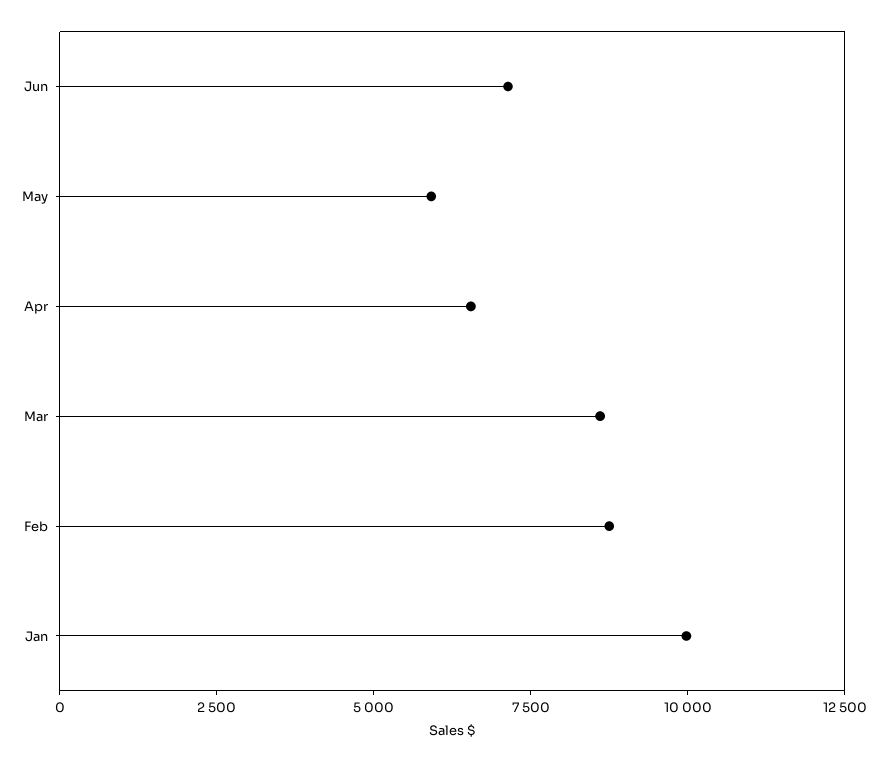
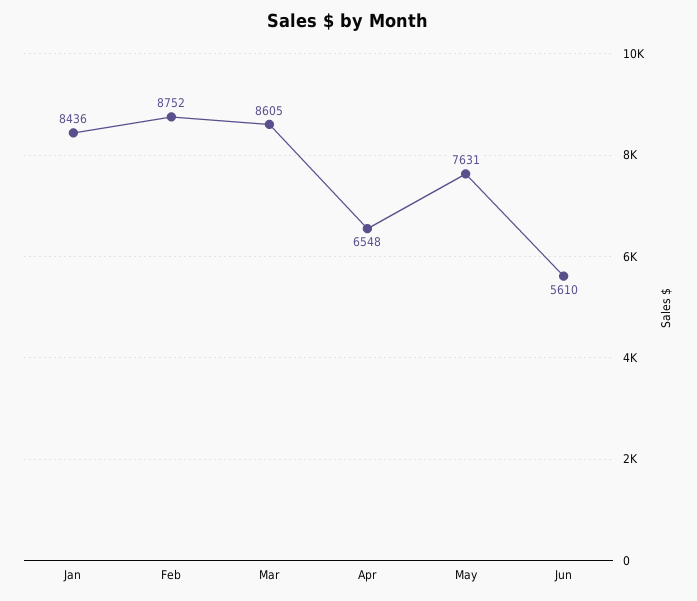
Jun: 7000 -> 5610
May: 6000 -> 7631
Jan: 10000 -> 8436

